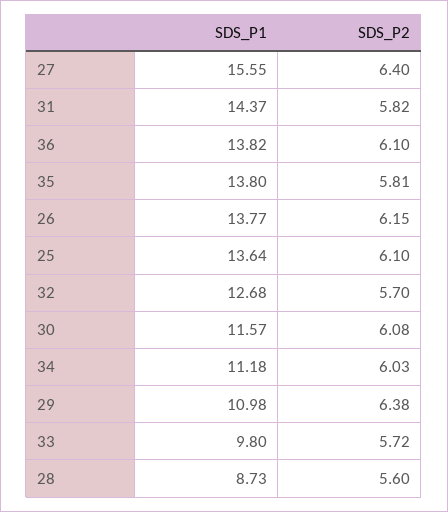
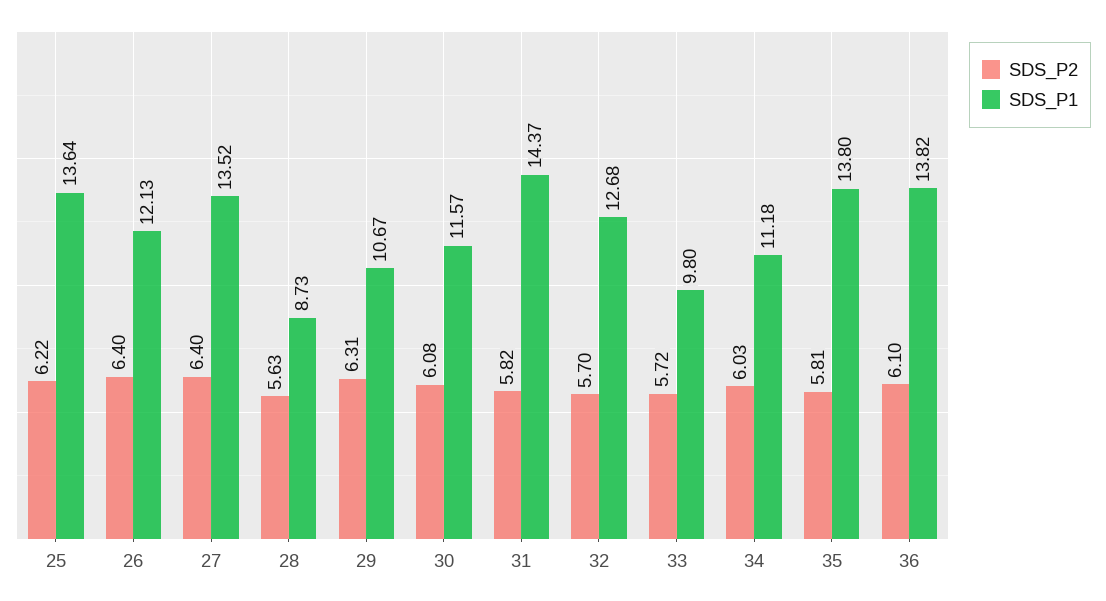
SDS_P1, 27: 15.55 -> 13.52
SDS_P1, 26: 13.77 -> 12.13
SDS_P2, 26: 6.15 -> 6.4
SDS_P2, 25: 6.1 -> 6.22
SDS_P1, 29: 10.98 -> 10.67
SDS_P2, 29: 6.38 -> 6.31
SDS_P2, 28: 5.6 -> 5.63

